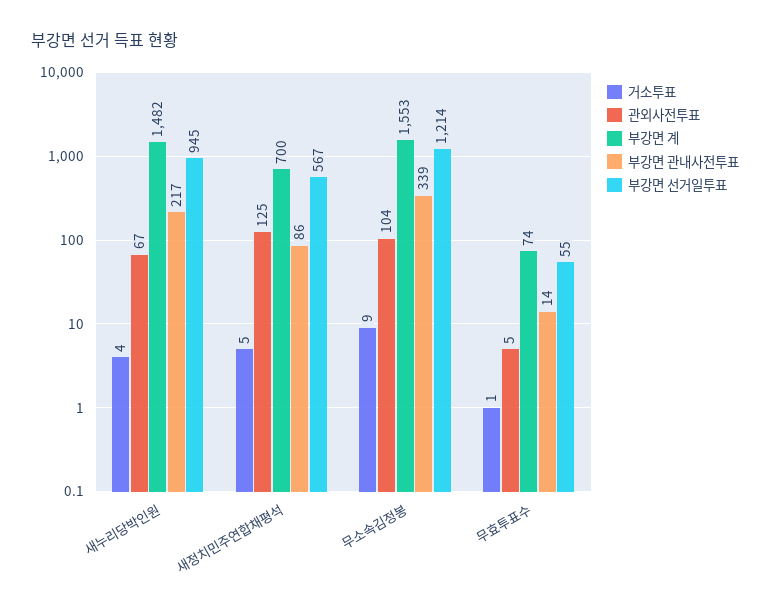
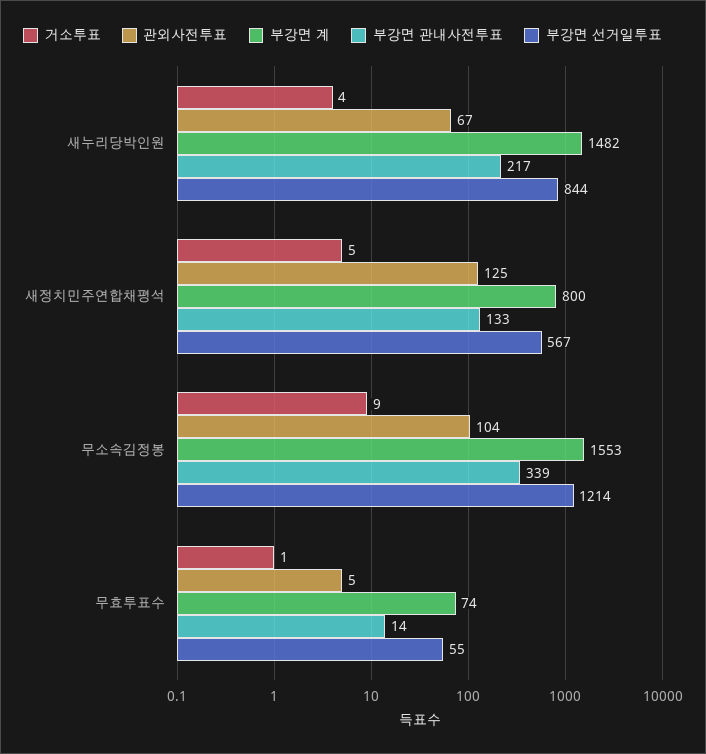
부강면 선거일투표, 새누리당박인원: 945 -> 844
부강면 계, 새정치민주연합채평석: 700 -> 800
부강면 관내사전투표, 새정치민주연합채평석: 86 -> 133

